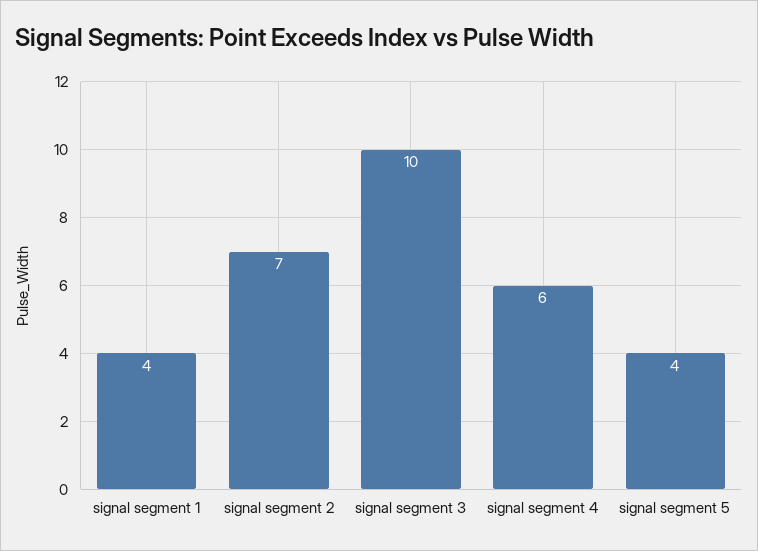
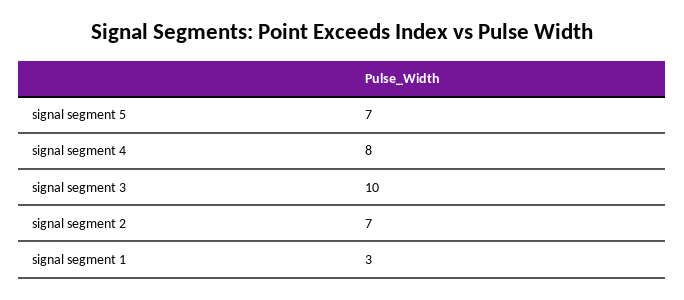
signal segment 1: 4 -> 3
signal segment 4: 6 -> 8
signal segment 5: 4 -> 7

